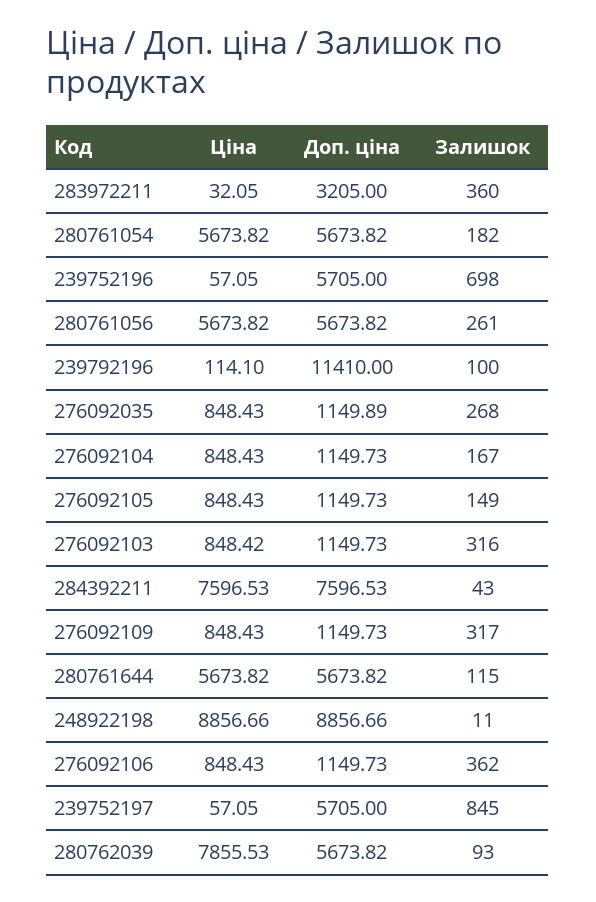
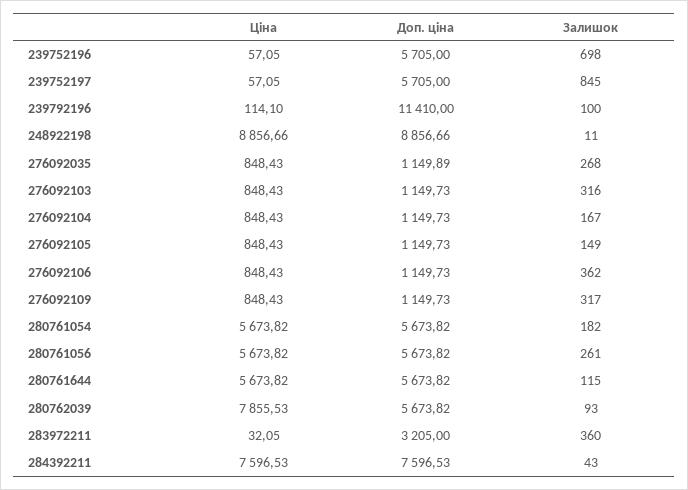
Ціна, 276092103: 848.42 -> 848.43

